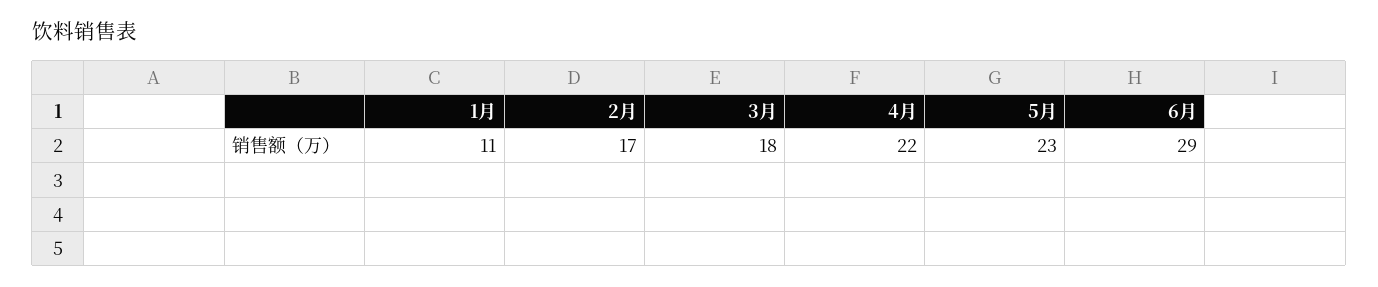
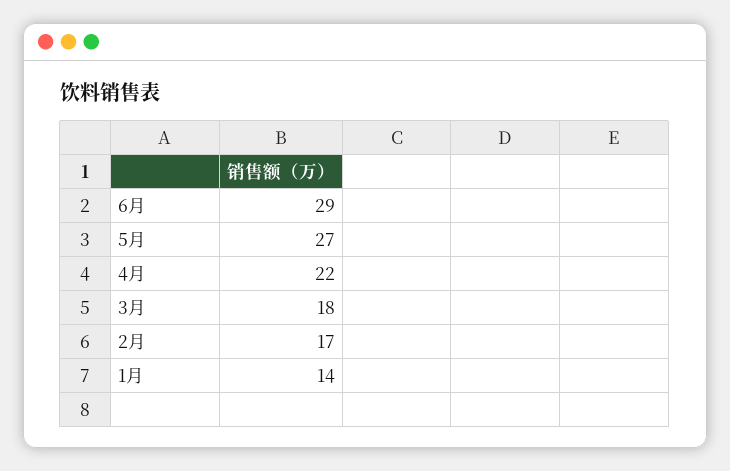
1月: 11 -> 14
5月: 23 -> 27

